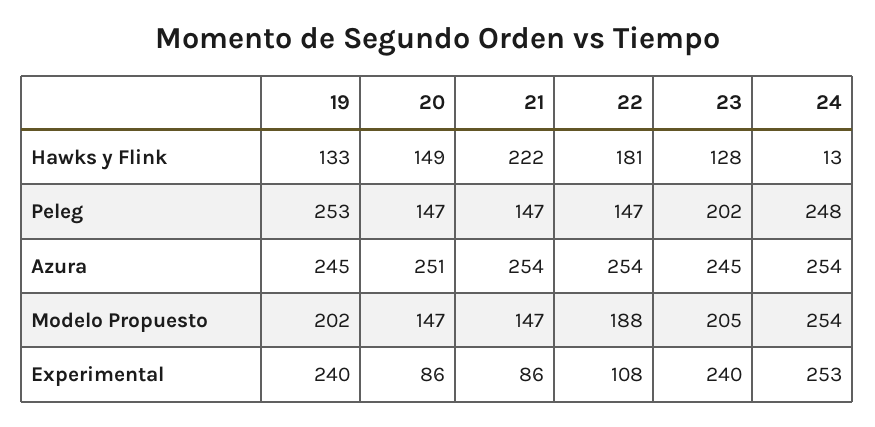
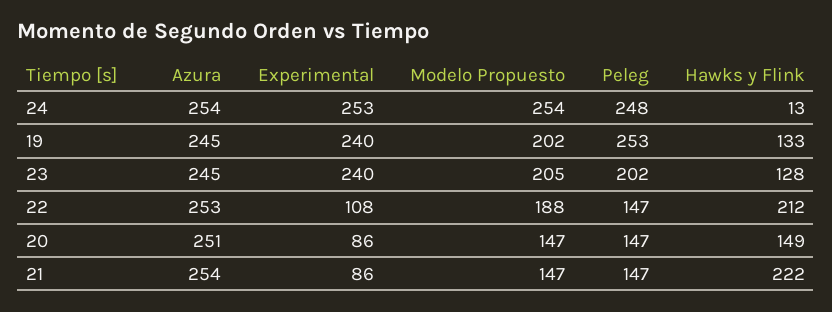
22, Hawks y Flink: 181 -> 212
22, Azura: 254 -> 253

